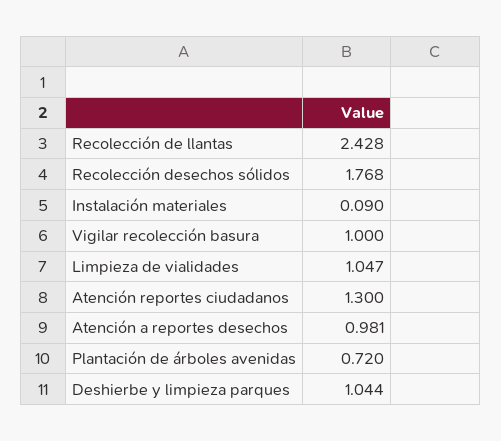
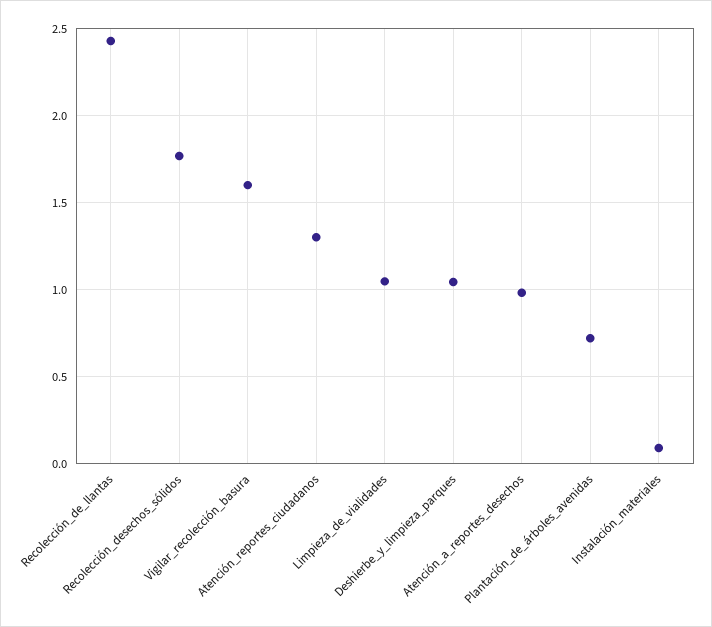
Vigilar recolección basura: 1 -> 1.6

